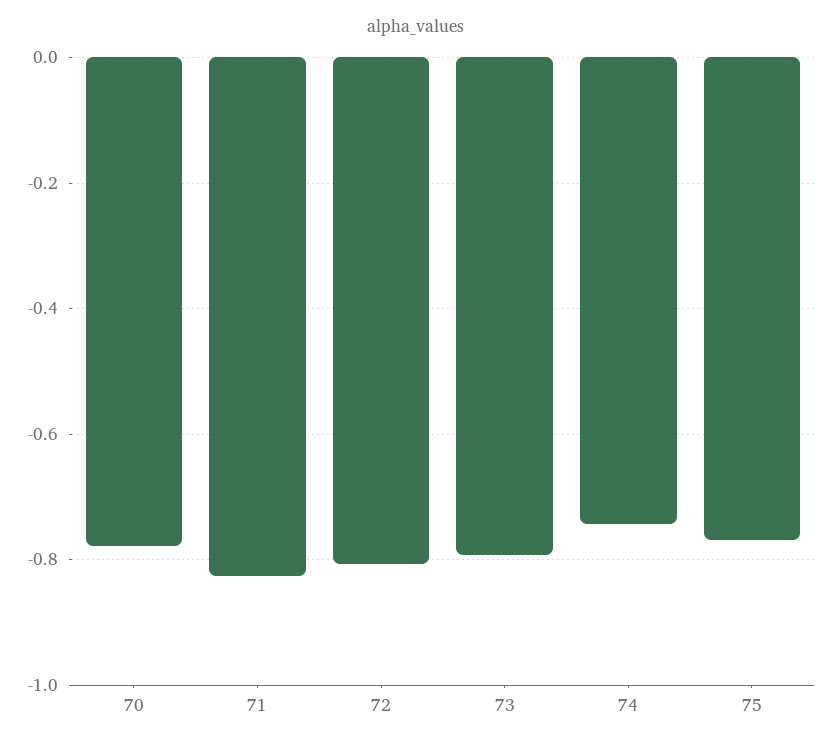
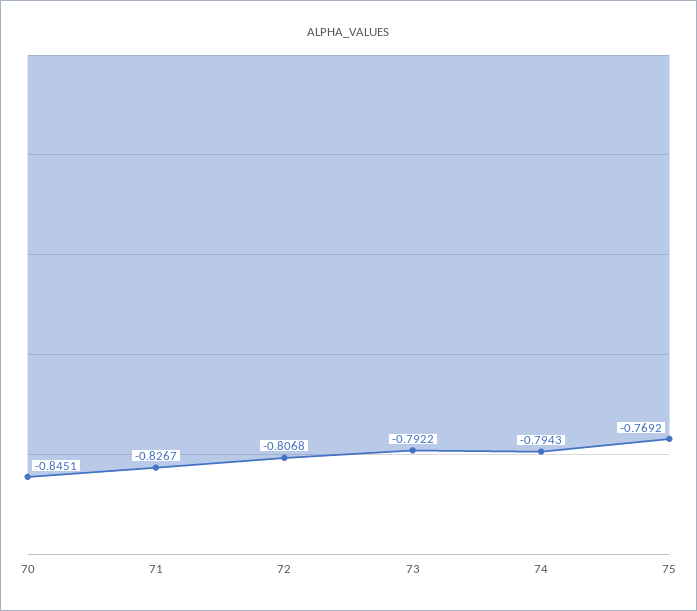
70: -0.78 -> -0.8451
74: -0.74 -> -0.7943

